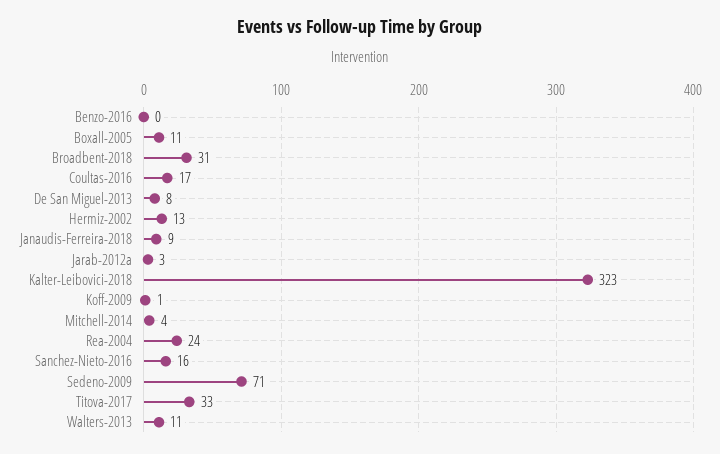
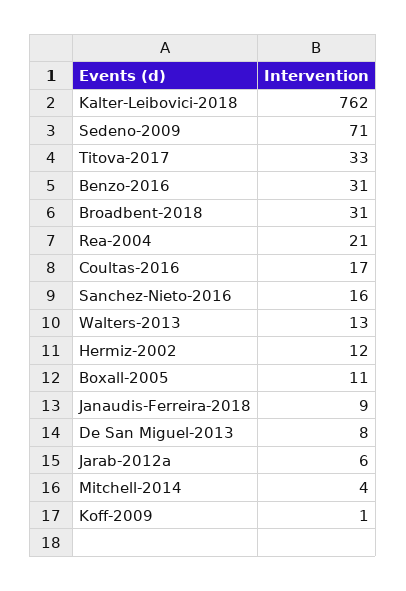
Benzo-2016: 0 -> 31
Hermiz-2002: 13 -> 12
Jarab-2012a: 3 -> 6
Kalter-Leibovici-2018: 323 -> 762
Rea-2004: 24 -> 21
Walters-2013: 11 -> 13

